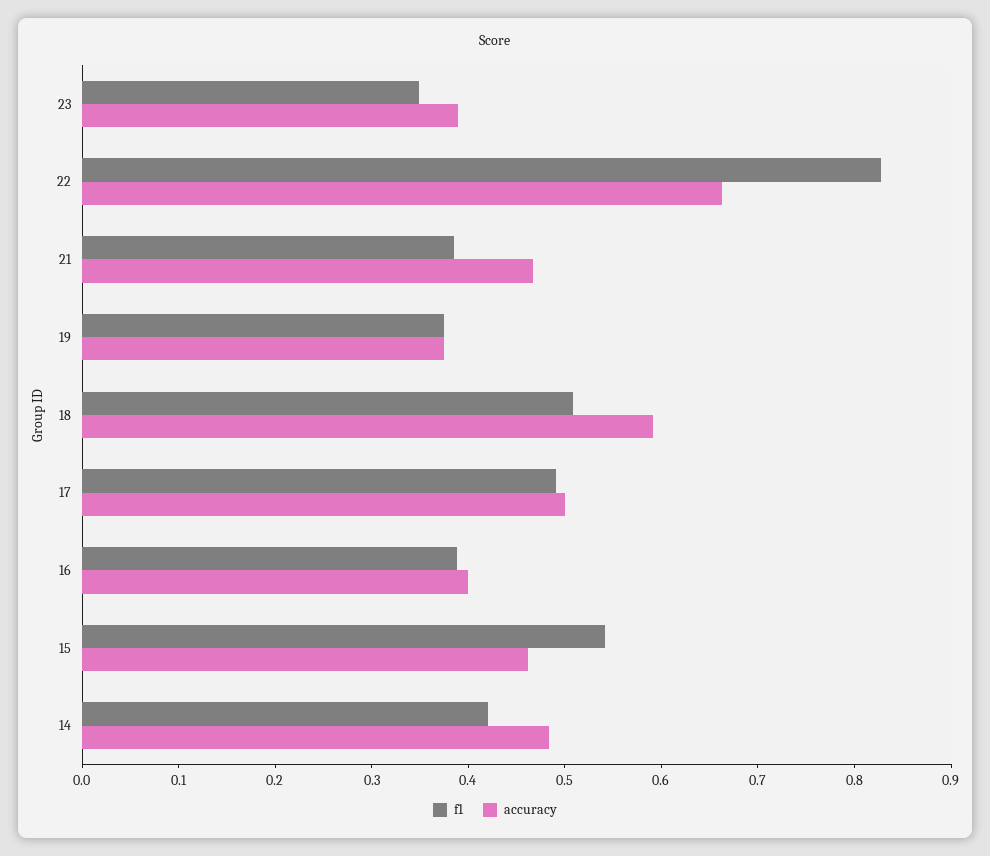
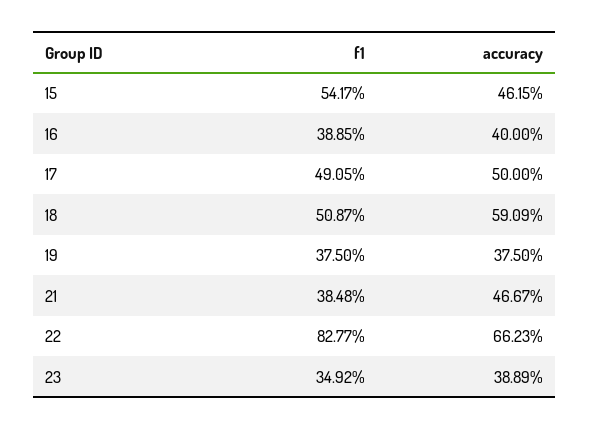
f1, 14: 0.42 -> none
accuracy, 14: 0.48 -> none

